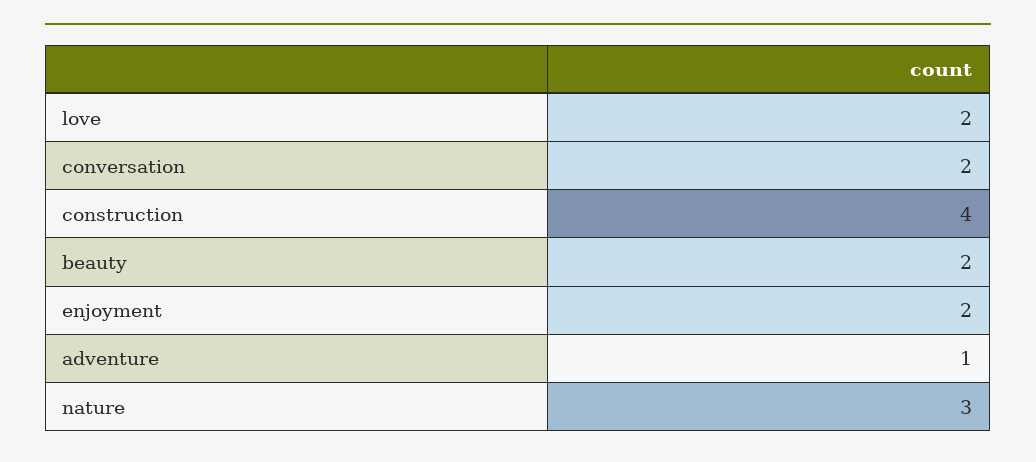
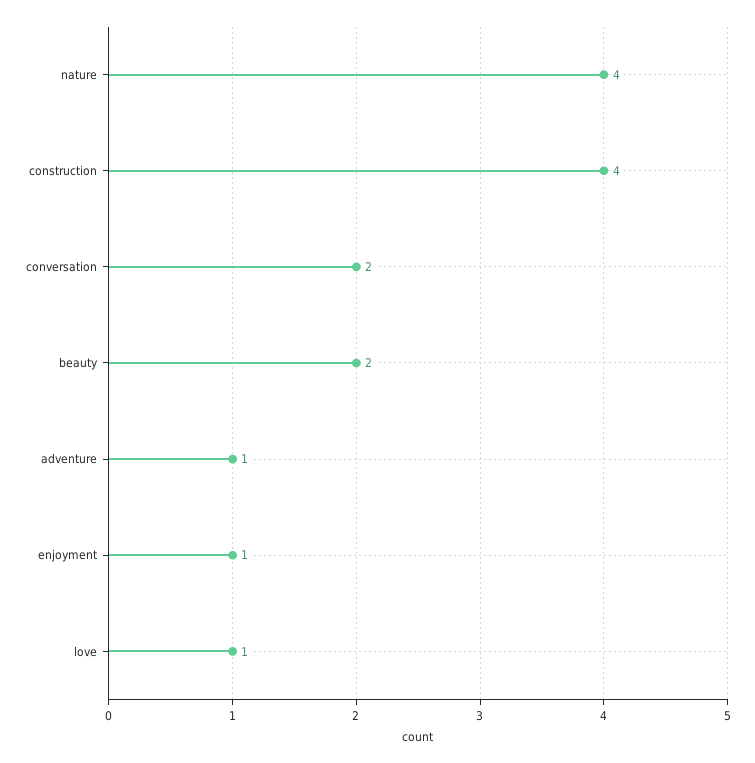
love: 2 -> 1
enjoyment: 2 -> 1
nature: 3 -> 4

